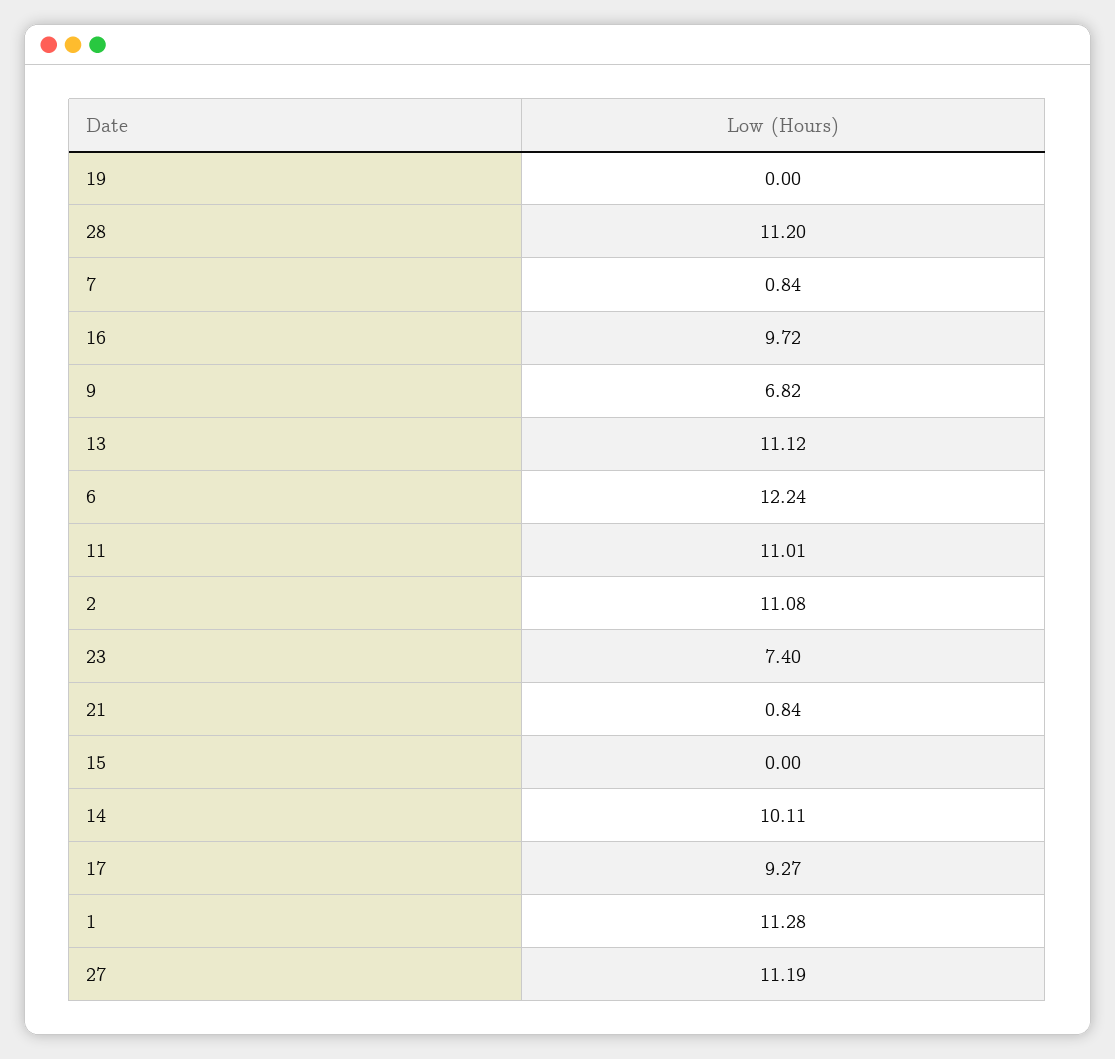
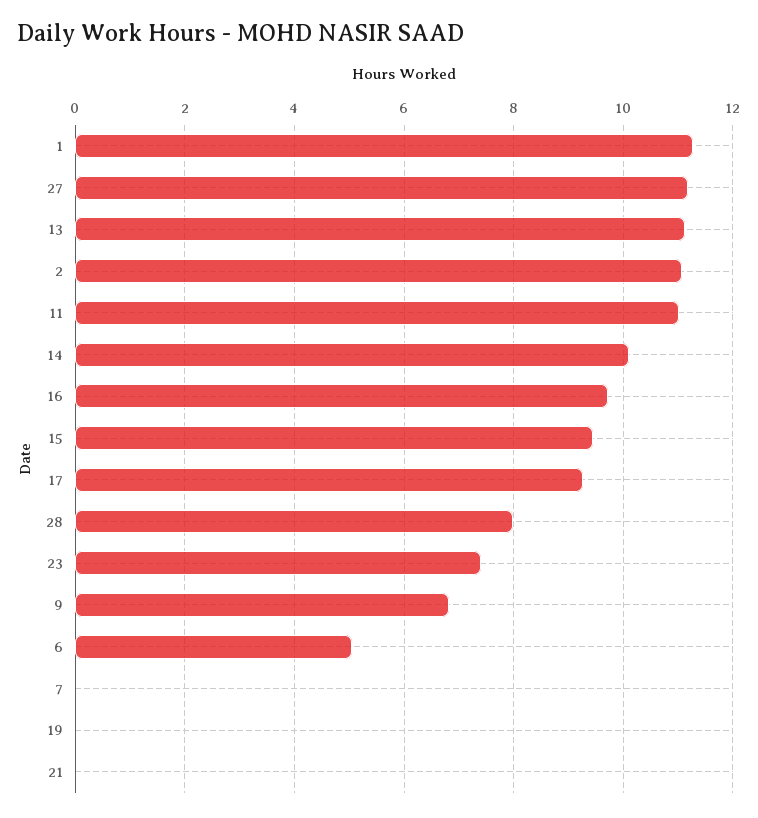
28: 11.2 -> 8
7: 0.84 -> 0
6: 12.24 -> 5
21: 0.84 -> 0
15: 0 -> 9.4

